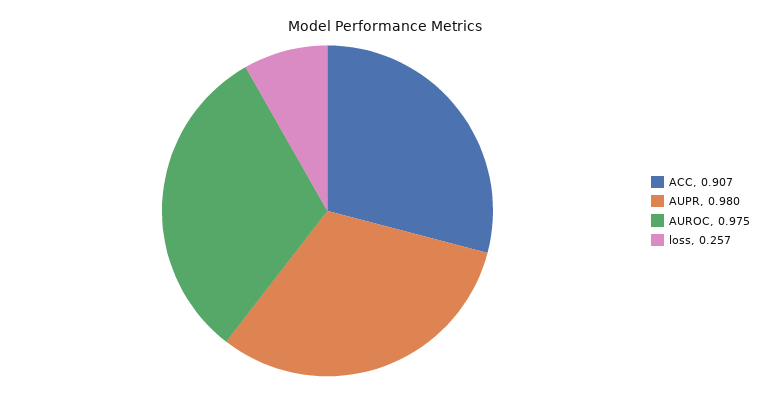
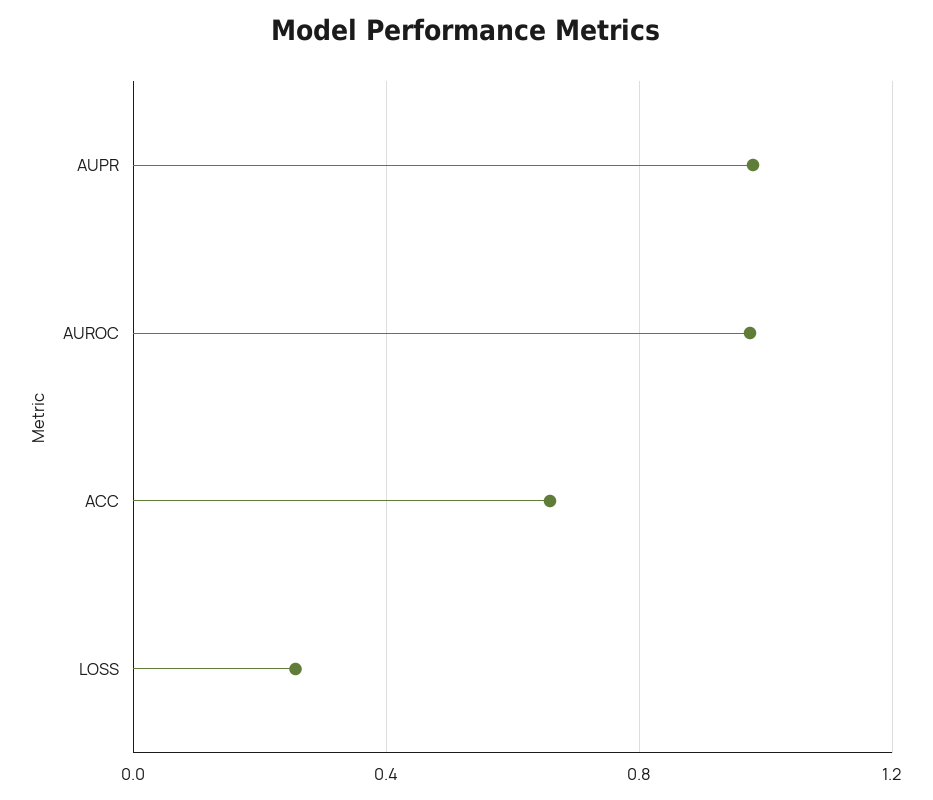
ACC: 0.907 -> 0.65

